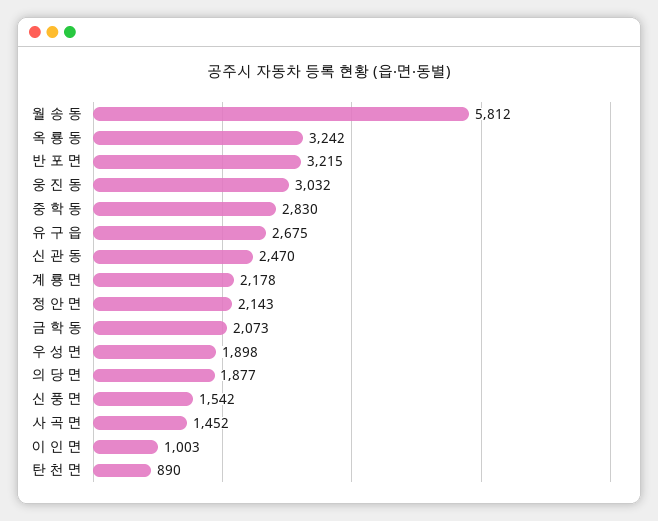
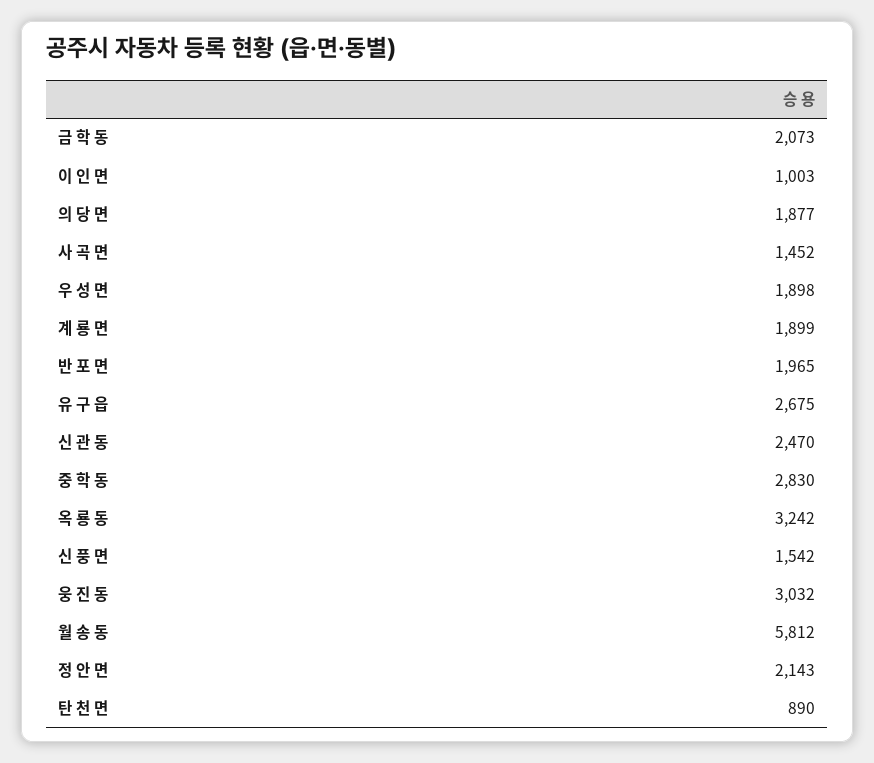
반 포 면: 3215 -> 1965
계 룡 면: 2178 -> 1899

